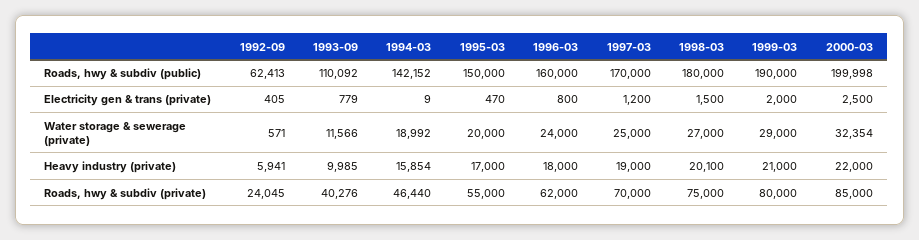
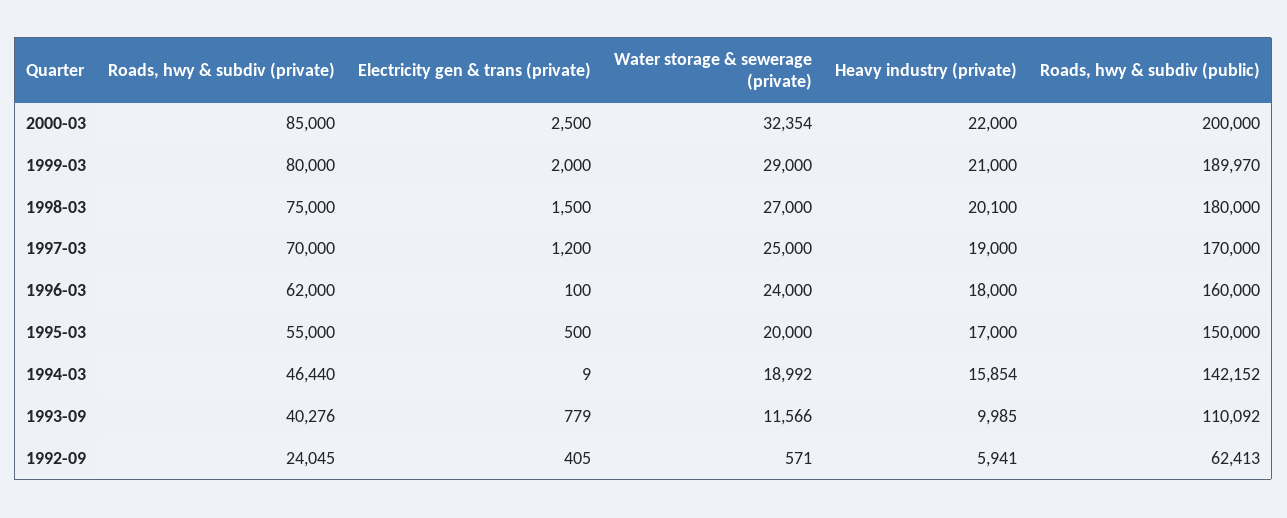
1999-03, Roads, hwy & subdiv (public): 190000 -> 189970
2000-03, Roads, hwy & subdiv (public): 199998 -> 200000
1995-03, Electricity gen & trans (private): 470 -> 500
1996-03, Electricity gen & trans (private): 800 -> 100

